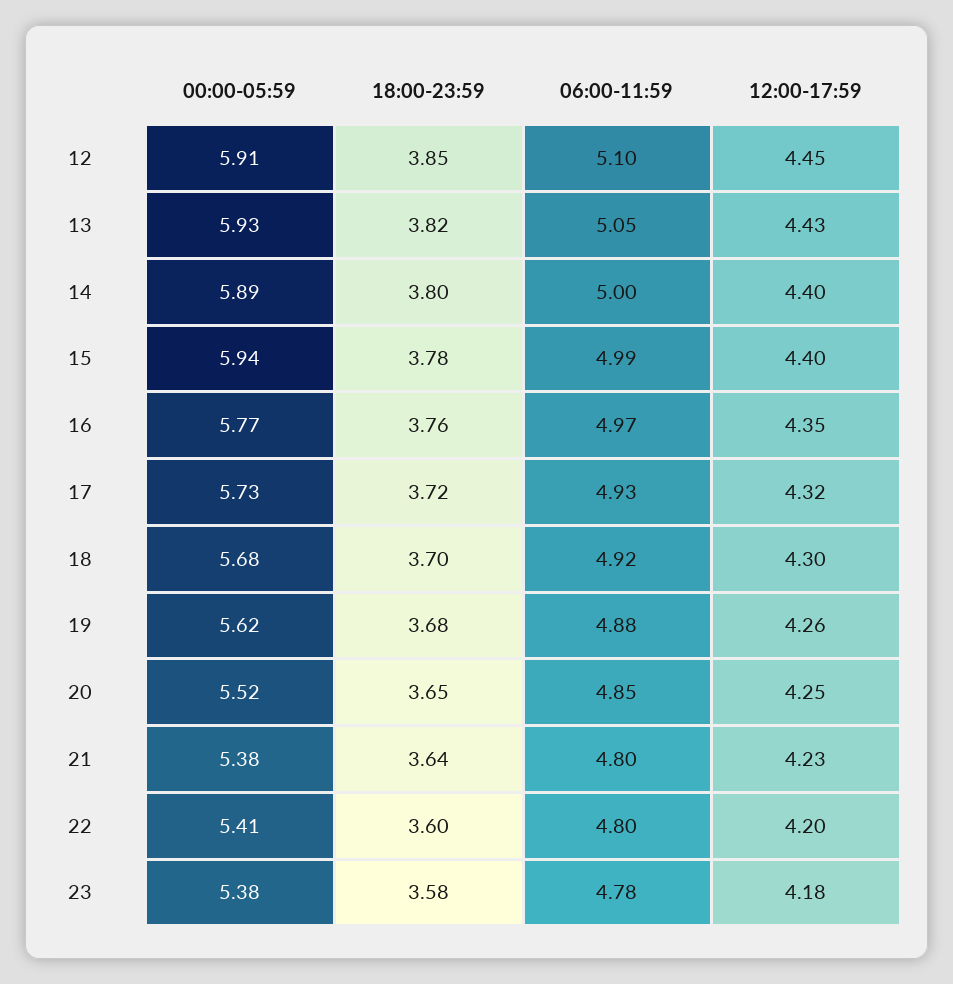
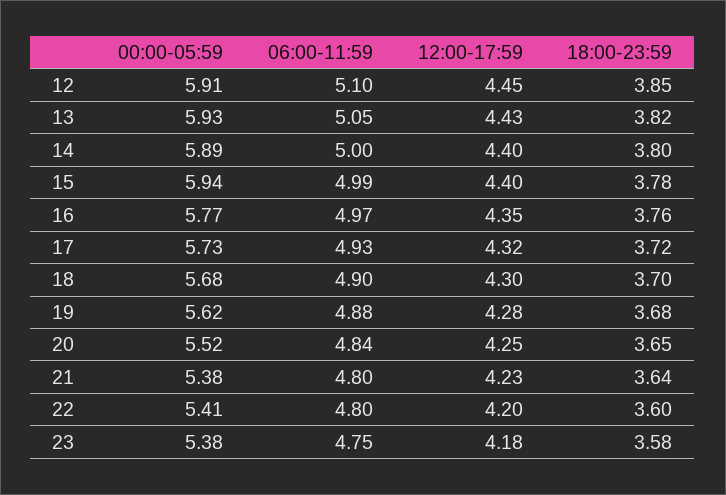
06:00-11:59, 18: 4.92 -> 4.9
12:00-17:59, 19: 4.26 -> 4.28
06:00-11:59, 20: 4.85 -> 4.84
06:00-11:59, 23: 4.78 -> 4.75

